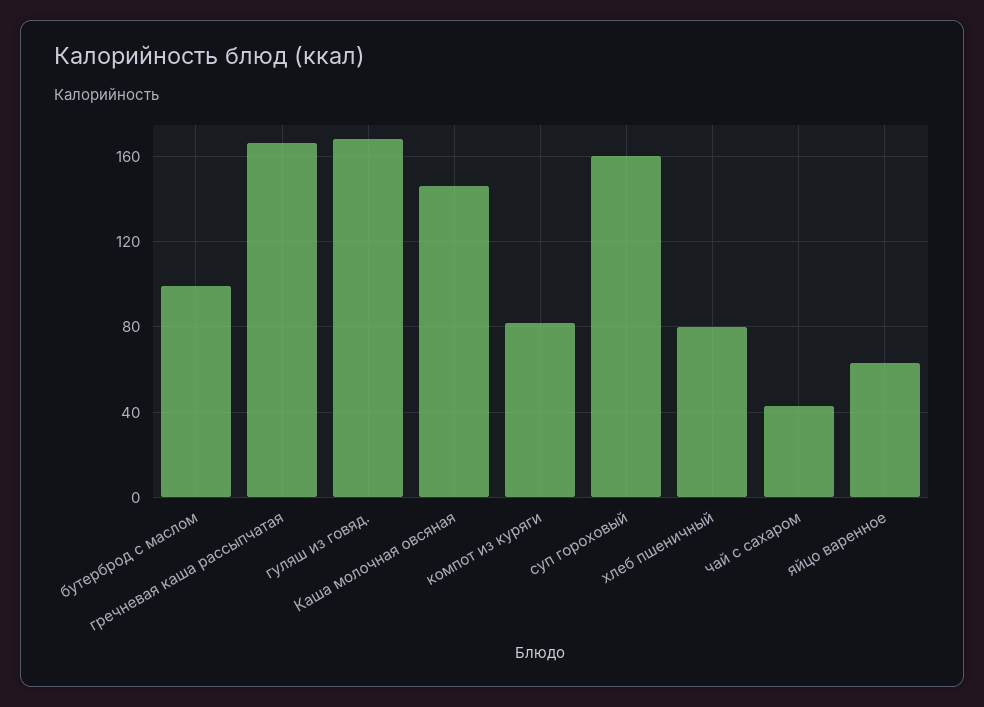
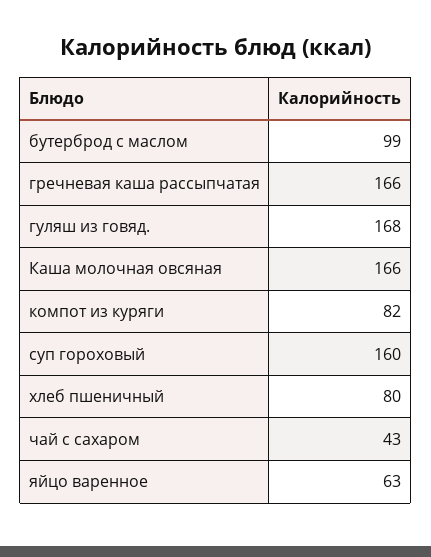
Каша молочная овсяная: 145 -> 166

